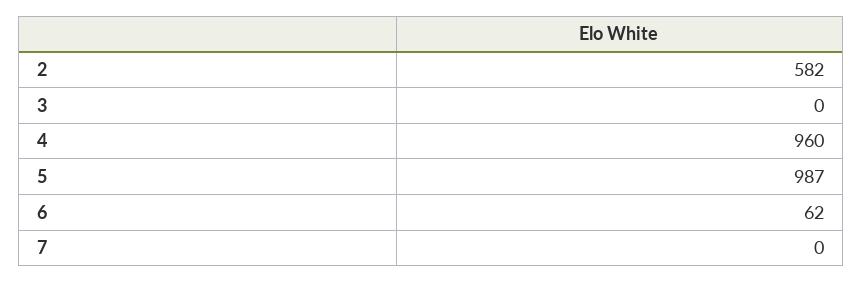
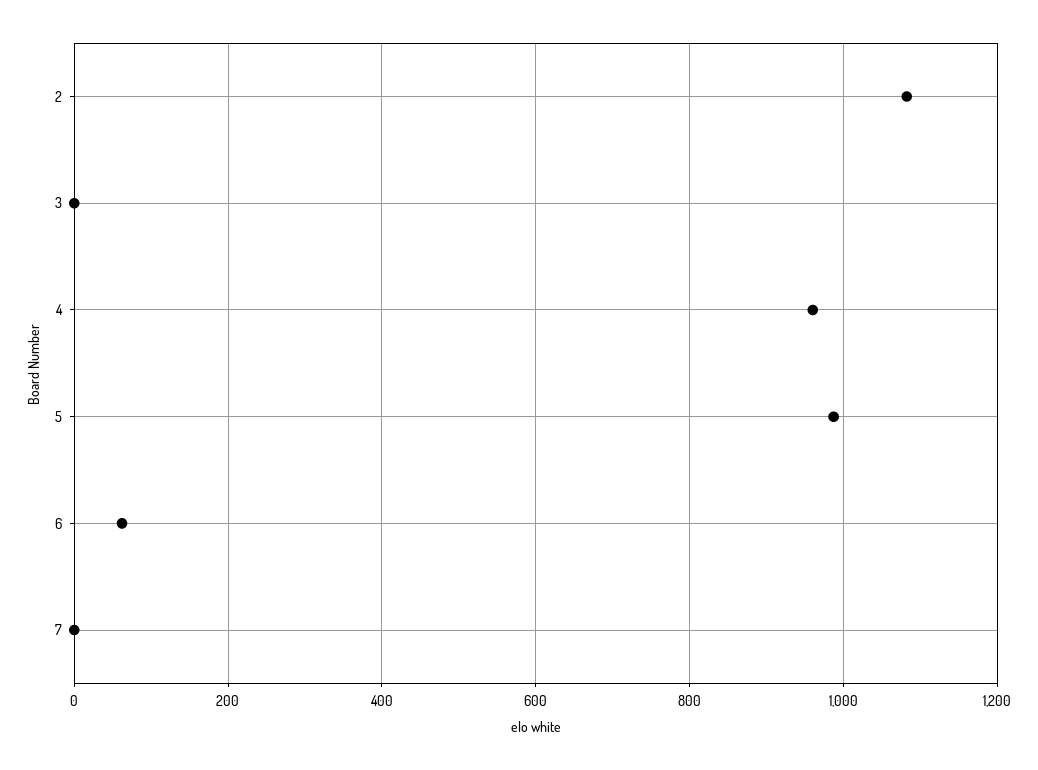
2: 582 -> 1080

